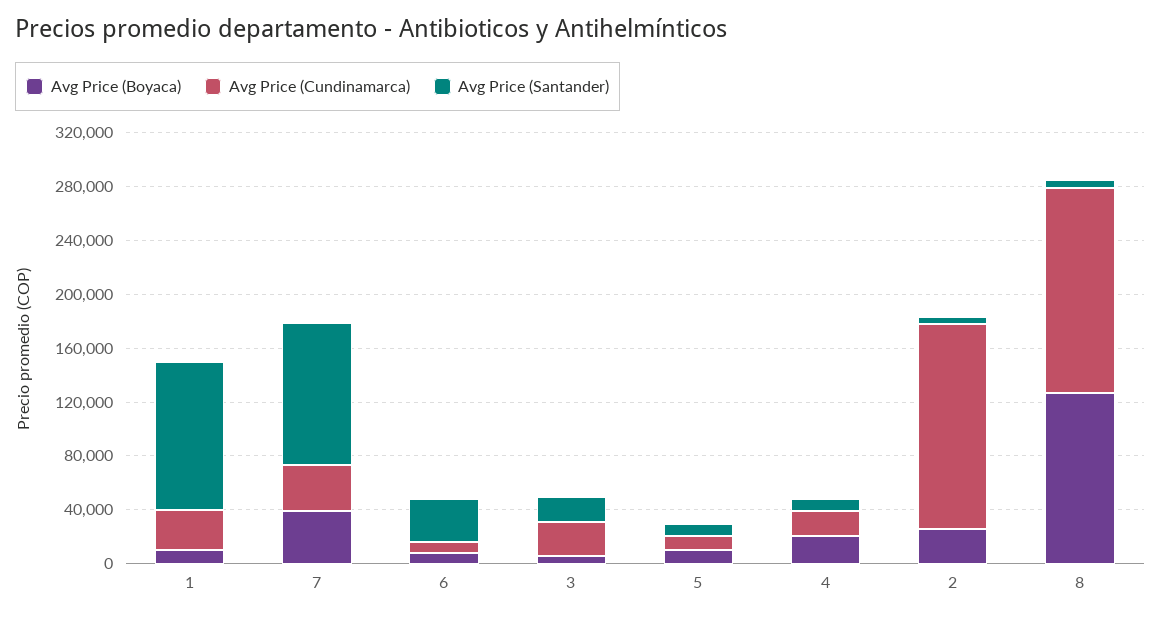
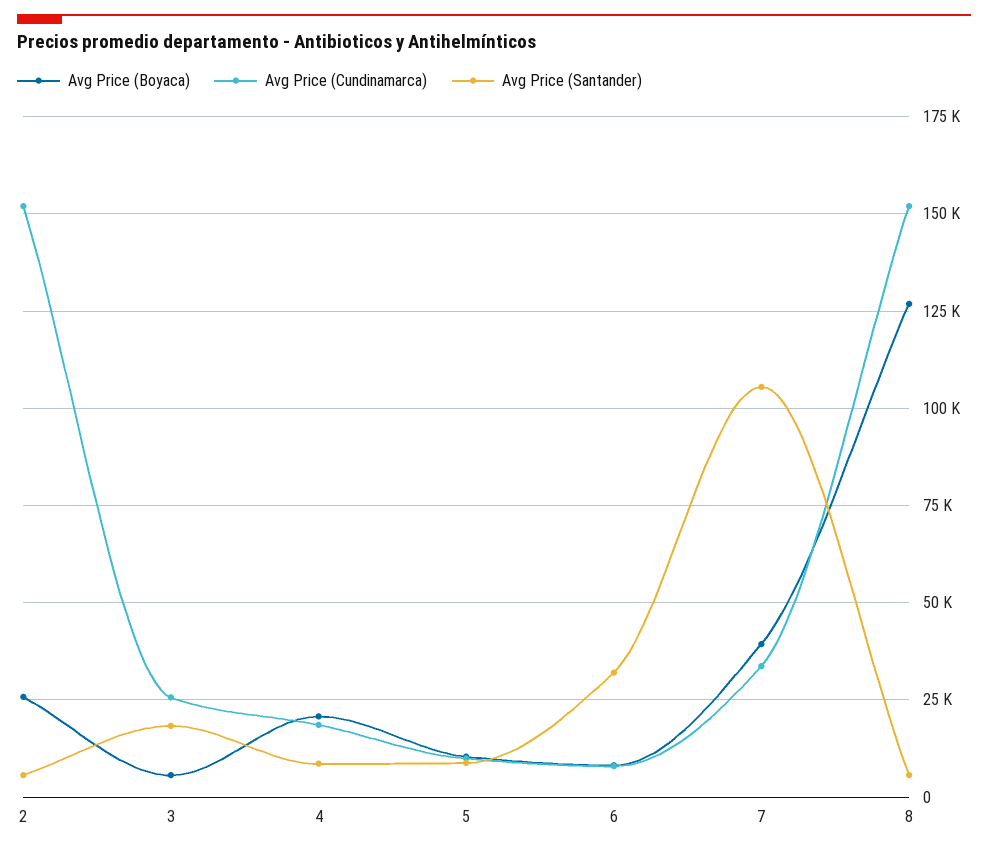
Avg Price (Boyaca), 1: 10000 -> none
Avg Price (Cundinamarca), 1: 30000 -> none
Avg Price (Santander), 1: 110000 -> none

